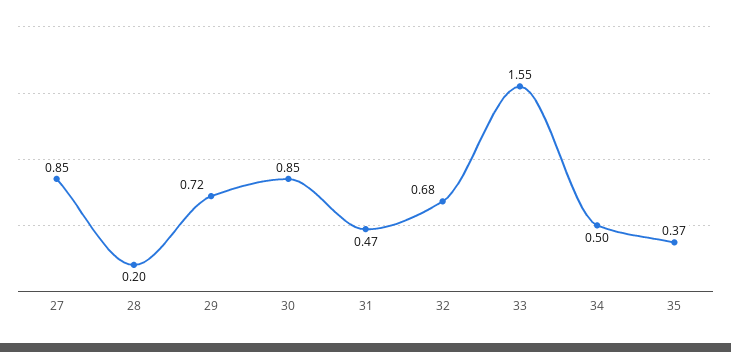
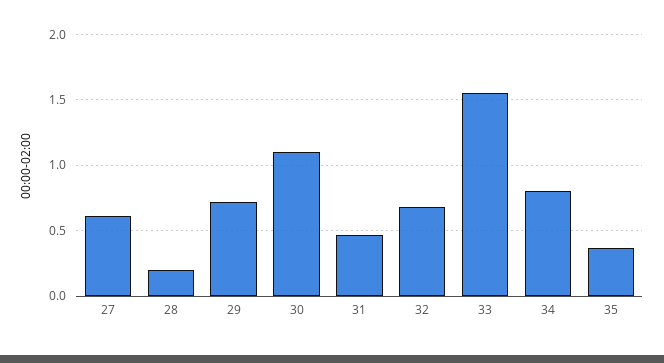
27: 0.85 -> 0.6
30: 0.85 -> 1.1
34: 0.5 -> 0.8

